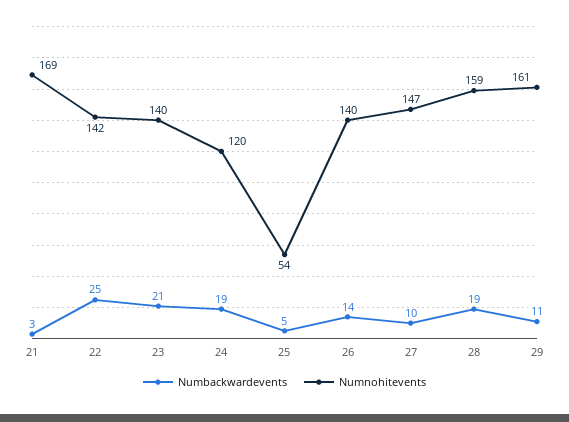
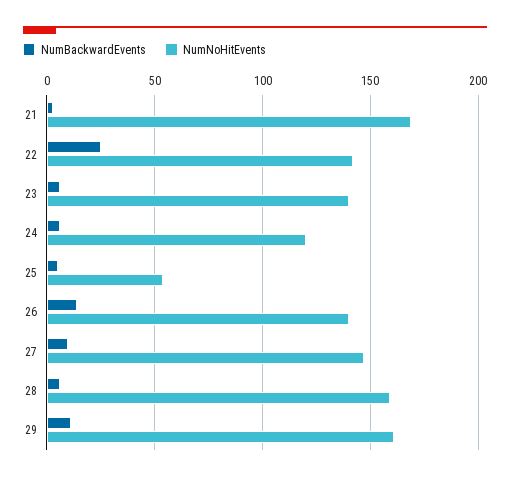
Numbackwardevents, 23: 21 -> 5
Numbackwardevents, 24: 19 -> 5
Numbackwardevents, 28: 19 -> 5

